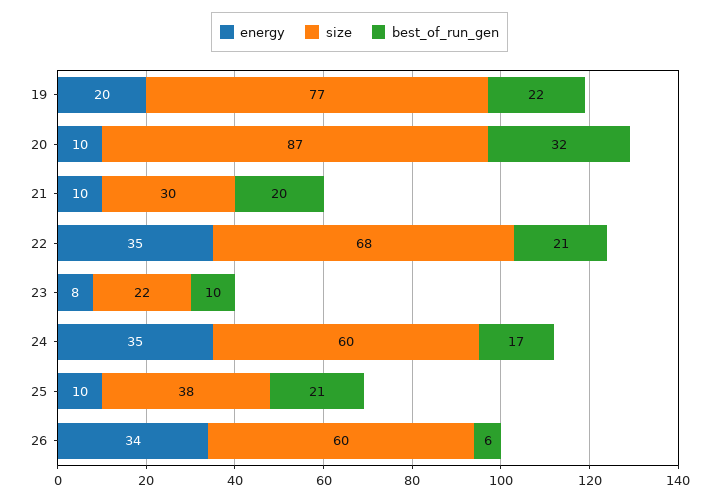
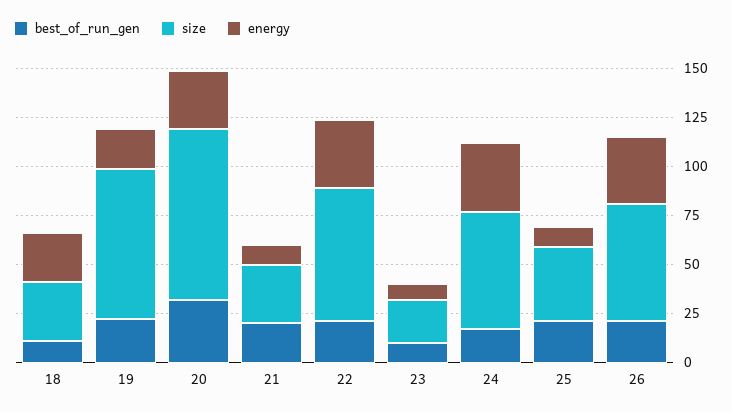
energy, 20: 10 -> 30
best_of_run_gen, 26: 6 -> 20
best_of_run_gen, 18: none -> 10
size, 18: none -> 30
energy, 18: none -> 25

